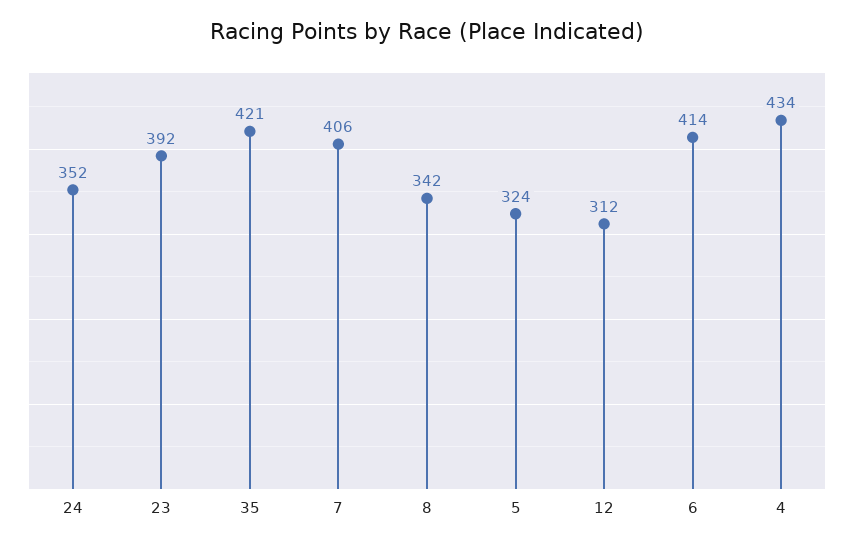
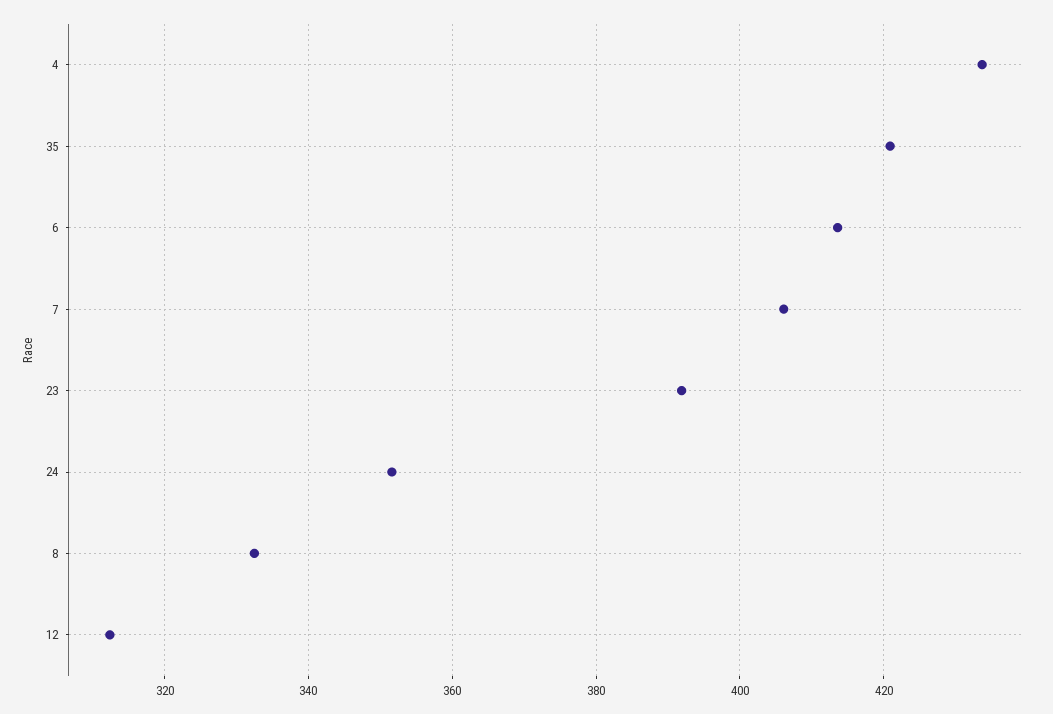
8: 342 -> 332
5: 324 -> none

